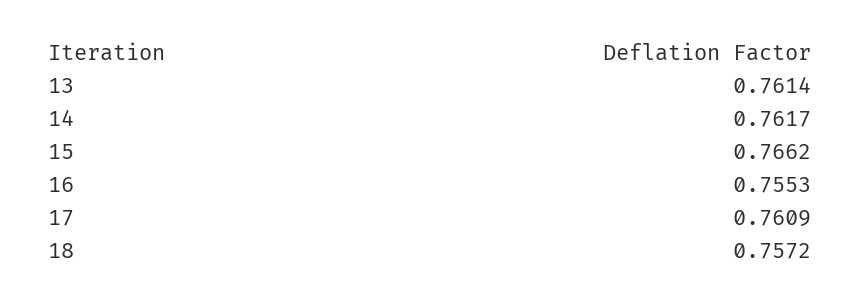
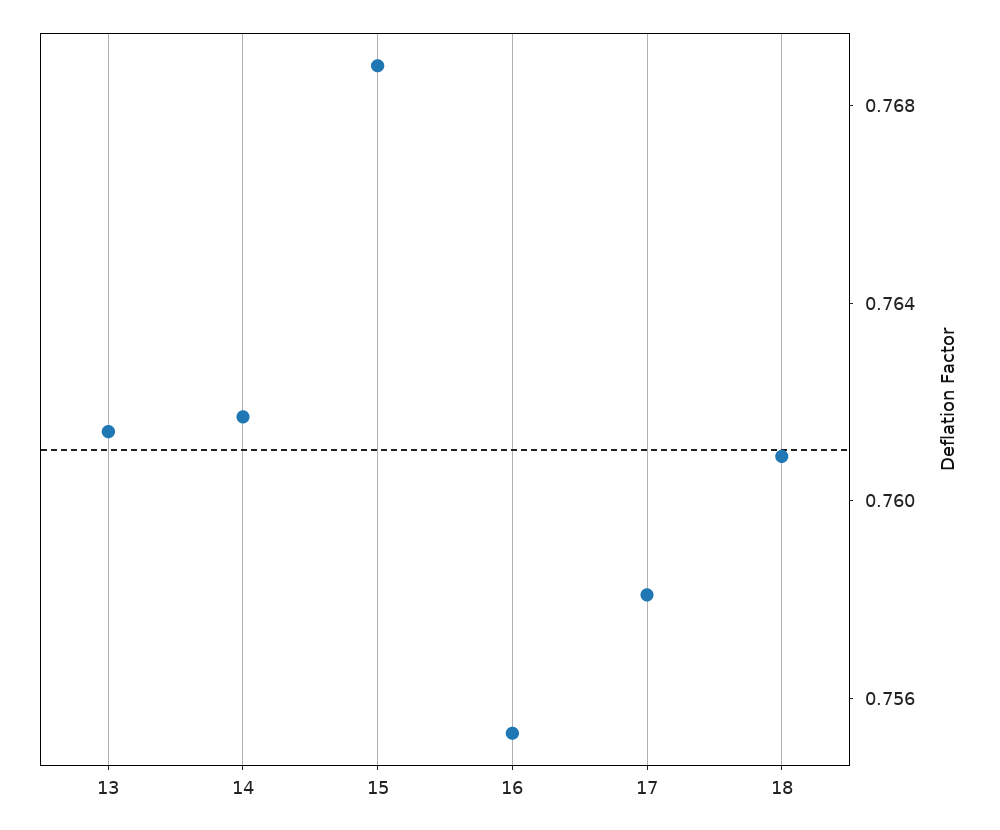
15: 0.7662 -> 0.769
17: 0.7609 -> 0.758
18: 0.7572 -> 0.761

